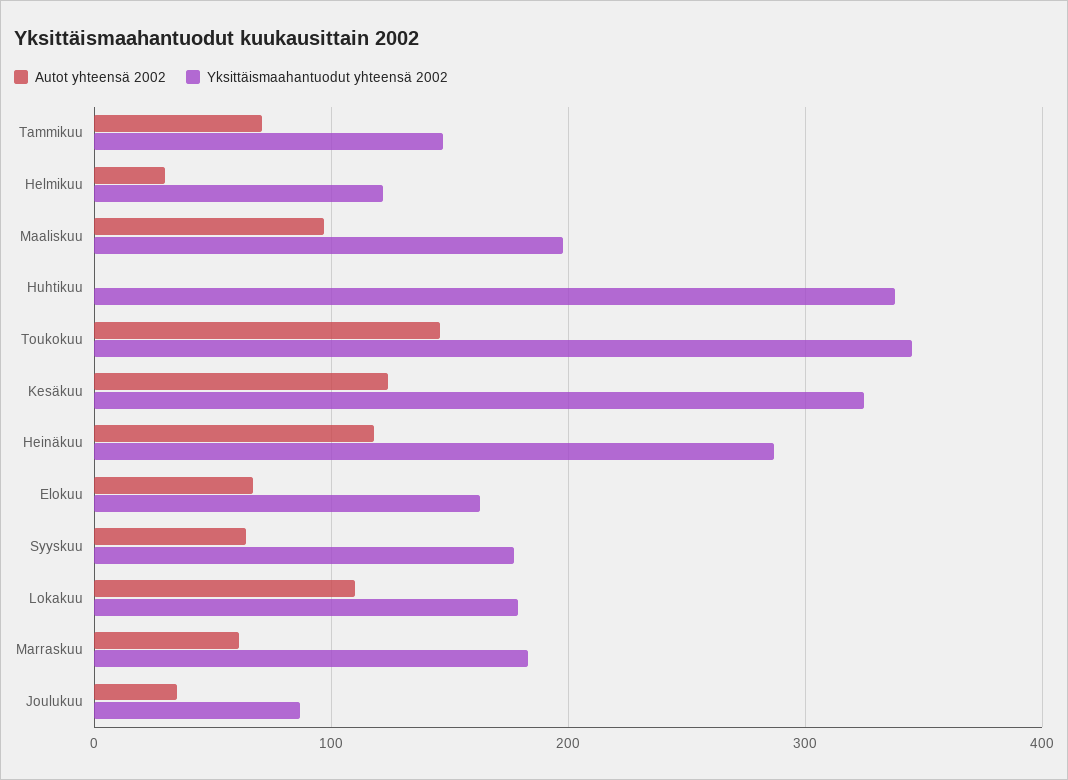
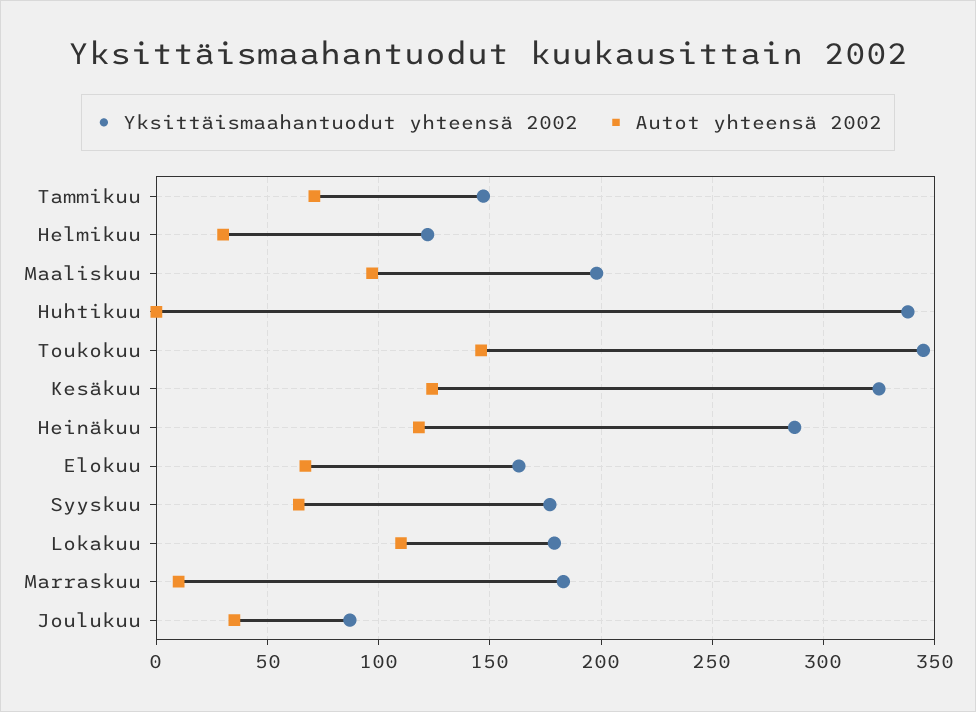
Autot yhteensä 2002, Marraskuu: 60 -> 10

